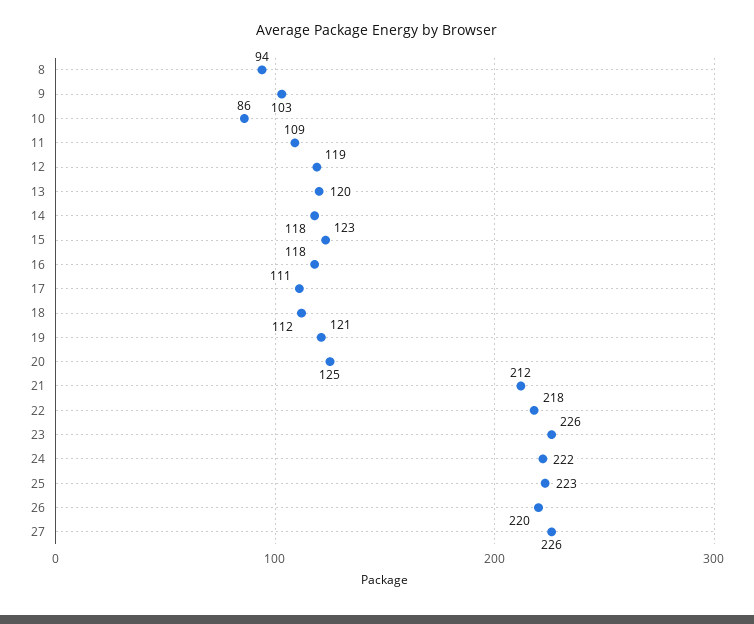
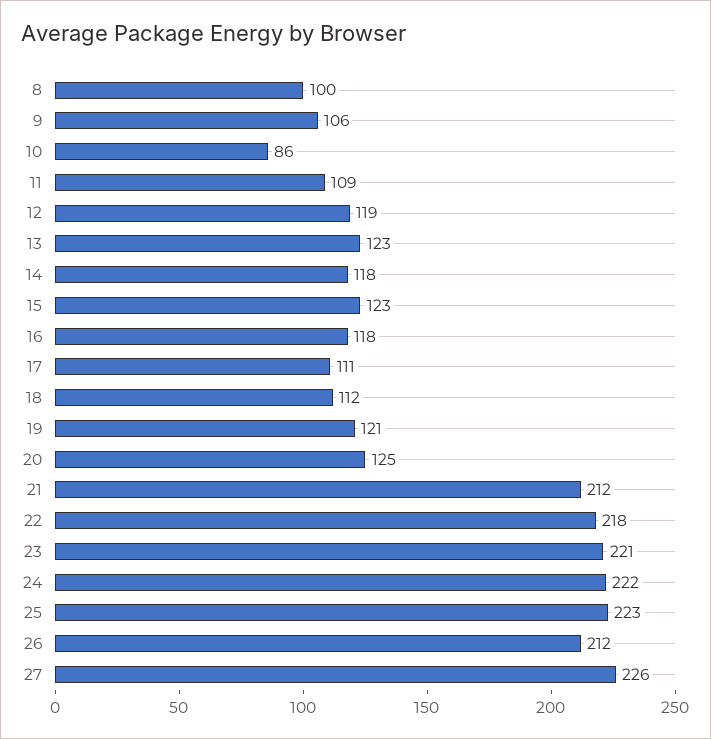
8: 94 -> 100
9: 103 -> 106
13: 120 -> 123
23: 226 -> 221
26: 220 -> 212

